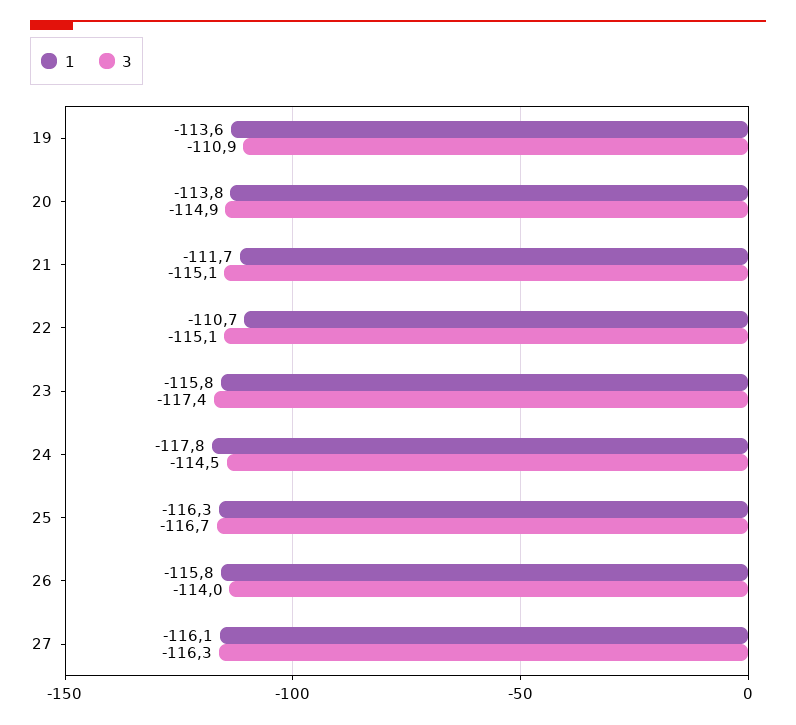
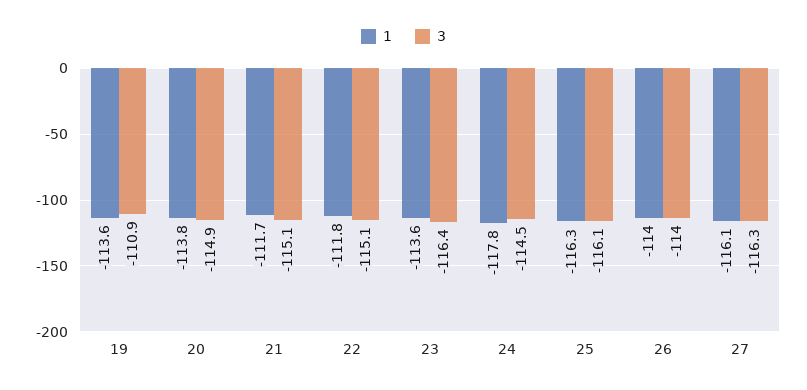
1, 22: -110.7 -> -111.8
1, 23: -115.8 -> -113.6
3, 23: -117.4 -> -116.4
3, 25: -116.7 -> -116.1
1, 26: -115.8 -> -114

